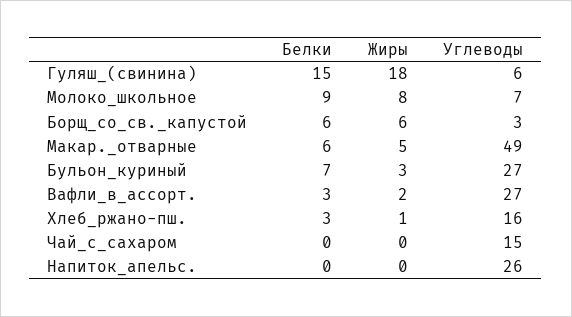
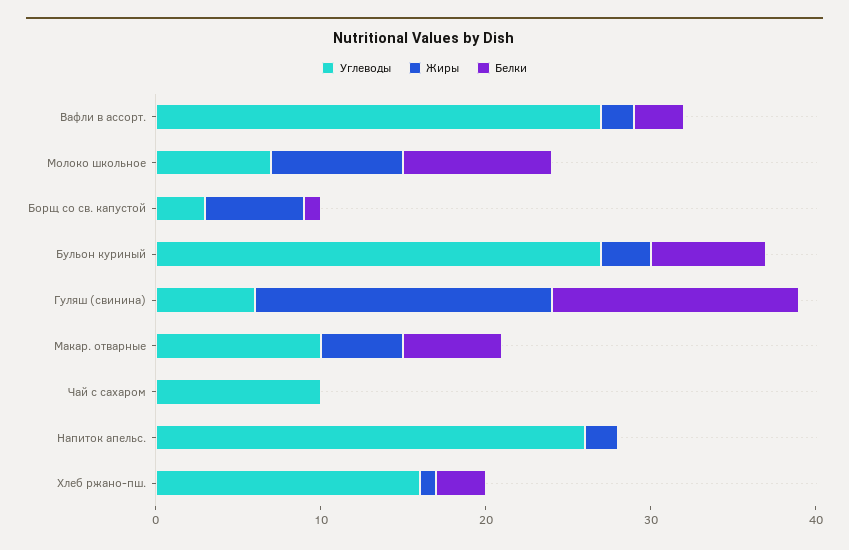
Белки, Борщ_со_св._капустой: 6 -> 1
Углеводы, Макар._отварные: 49 -> 10
Углеводы, Чай_с_сахаром: 15 -> 10
Жиры, Напиток_апельс.: 0 -> 2

